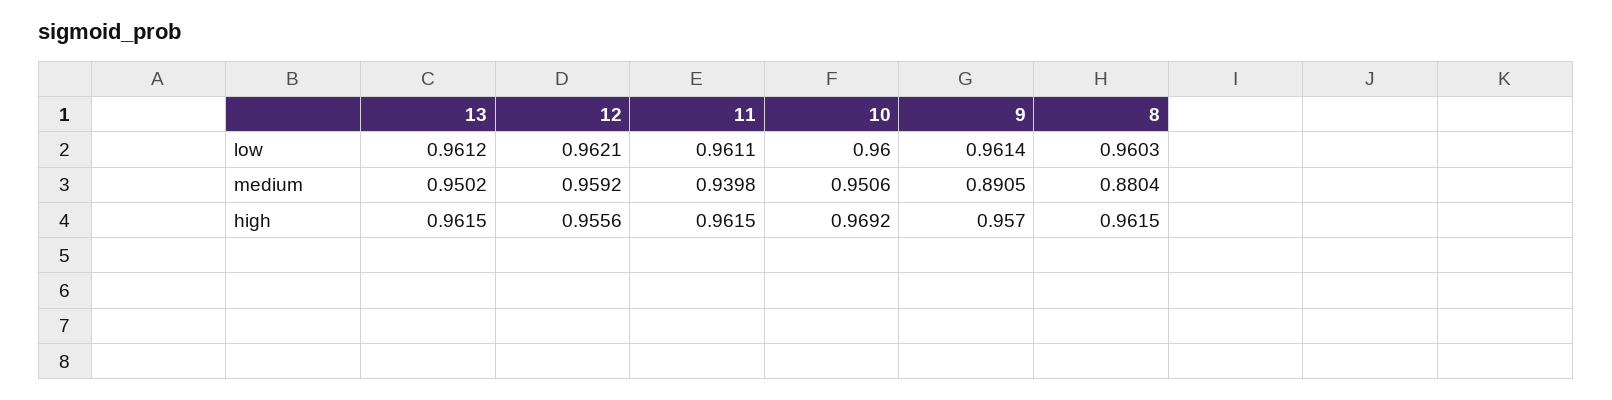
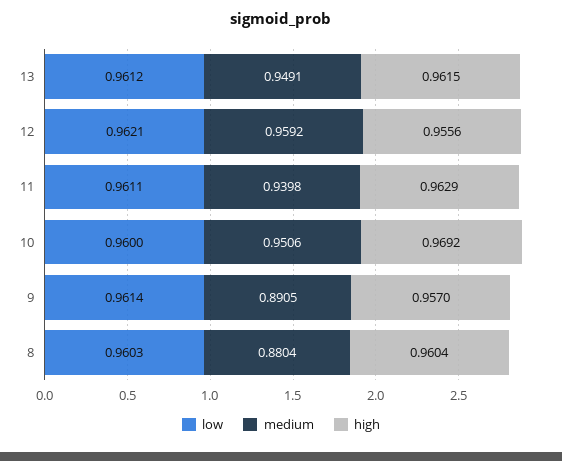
medium, 13: 0.9502 -> 0.9491
high, 11: 0.9615 -> 0.9629
high, 8: 0.9615 -> 0.9604

